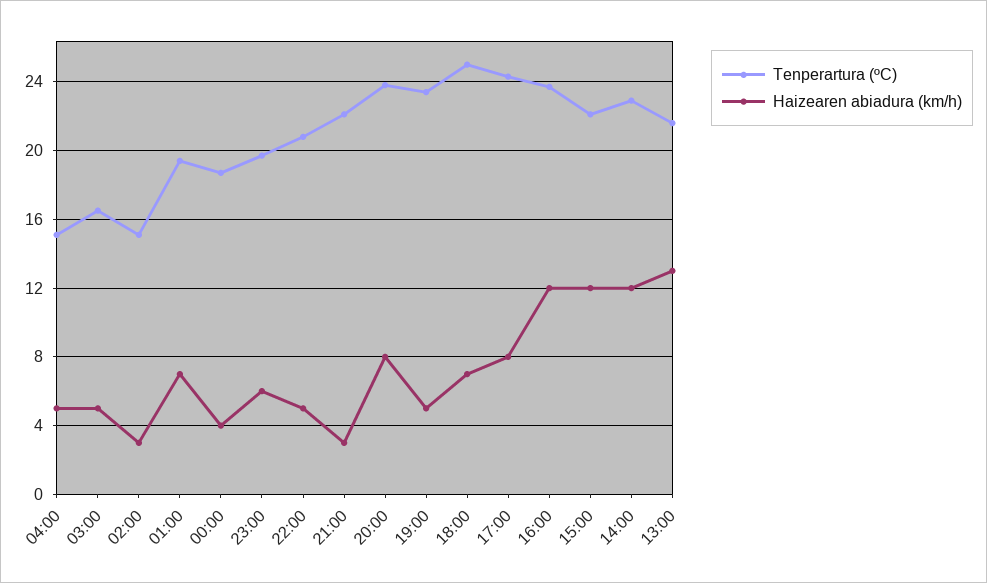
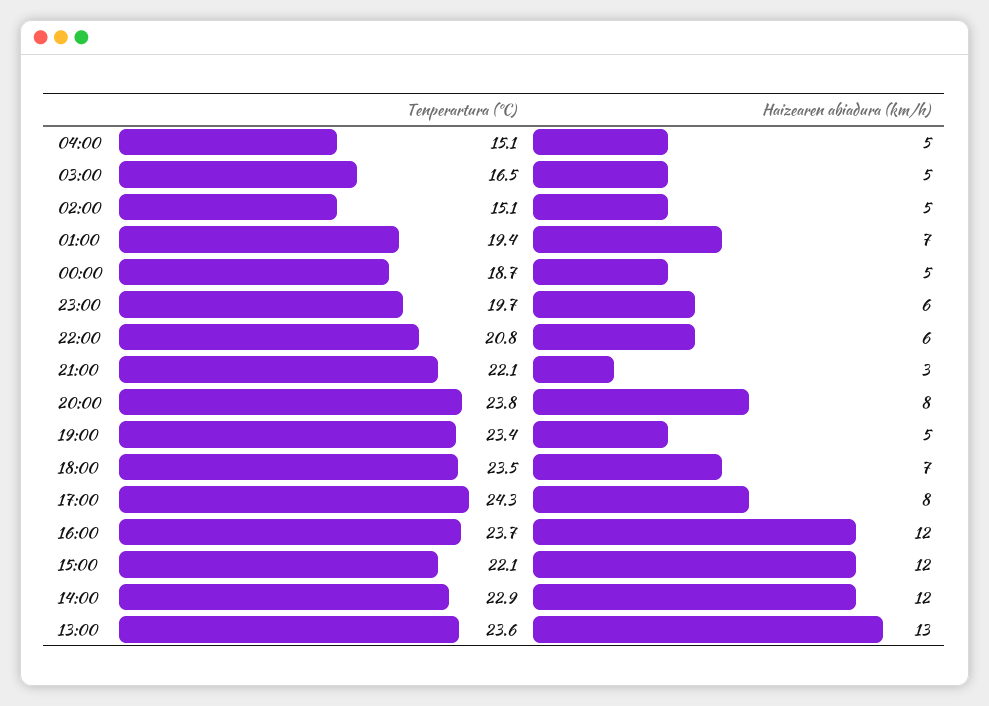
Haizearen abiadura (km/h), 02:00: 3 -> 5
Haizearen abiadura (km/h), 00:00: 4 -> 5
Haizearen abiadura (km/h), 22:00: 5 -> 6
Tenperartura (ºC), 18:00: 25 -> 23.5
Tenperartura (ºC), 13:00: 21.5 -> 23.6

